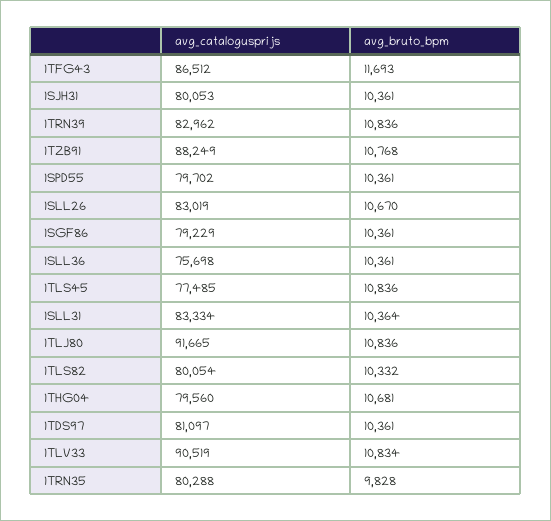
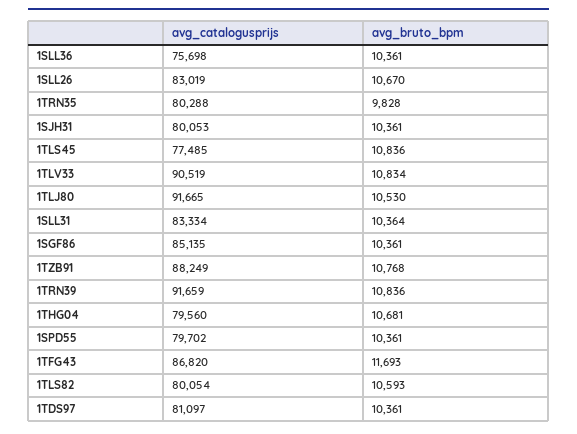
avg_catalogusprijs, 1TFG43: 86512 -> 86820
avg_catalogusprijs, 1TRN39: 82962 -> 91659
avg_catalogusprijs, 1SGF86: 79229 -> 85135
avg_bruto_bpm, 1TLJ80: 10836 -> 10530
avg_bruto_bpm, 1TLS82: 10332 -> 10593

